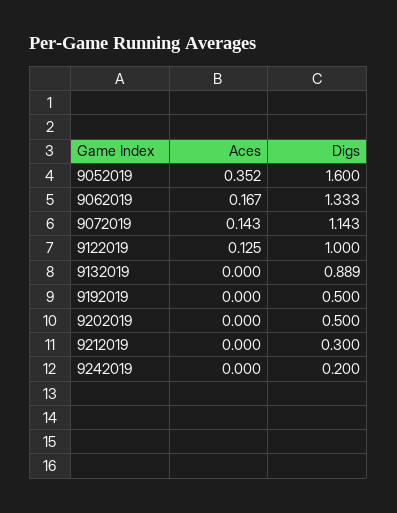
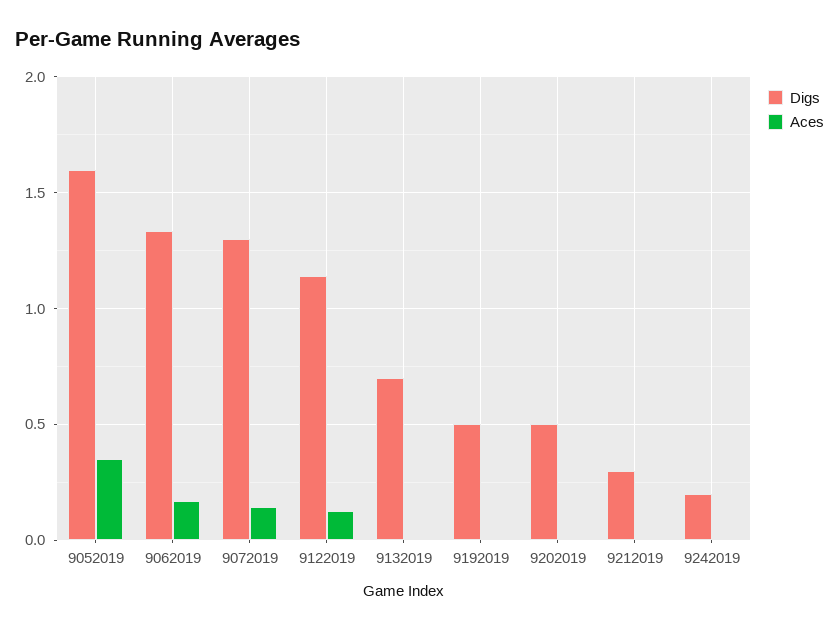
Digs, 9072019: 1.143 -> 1.3
Digs, 9122019: 1 -> 1.15
Digs, 9132019: 0.889 -> 0.7

